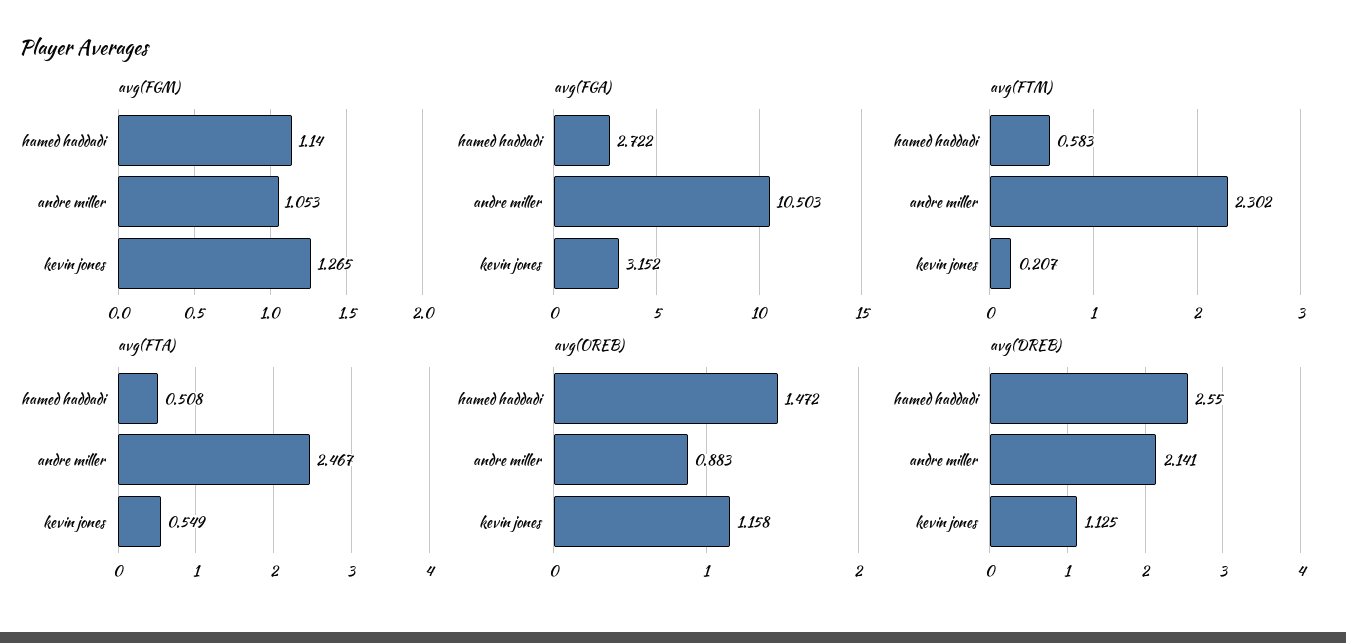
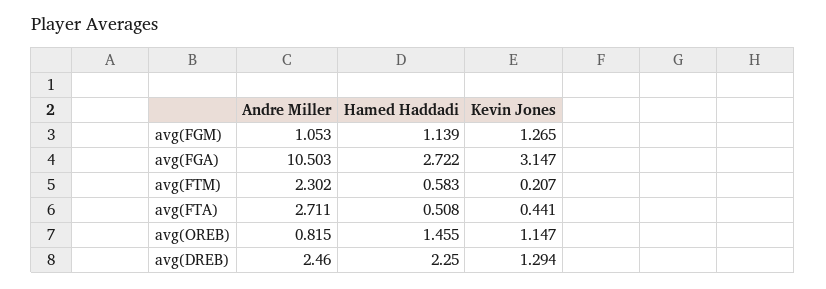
avg(FGM), hamed haddadi: 1.14 -> 1.139
avg(FGA), kevin jones: 3.152 -> 3.147
avg(FTA), andre miller: 2.467 -> 2.711
avg(FTA), kevin jones: 0.549 -> 0.441
avg(OREB), hamed haddadi: 1.472 -> 1.455
avg(OREB), andre miller: 0.883 -> 0.815
avg(OREB), kevin jones: 1.158 -> 1.147
avg(DREB), hamed haddadi: 2.55 -> 2.25
avg(DREB), andre miller: 2.141 -> 2.46
avg(DREB), kevin jones: 1.125 -> 1.294

